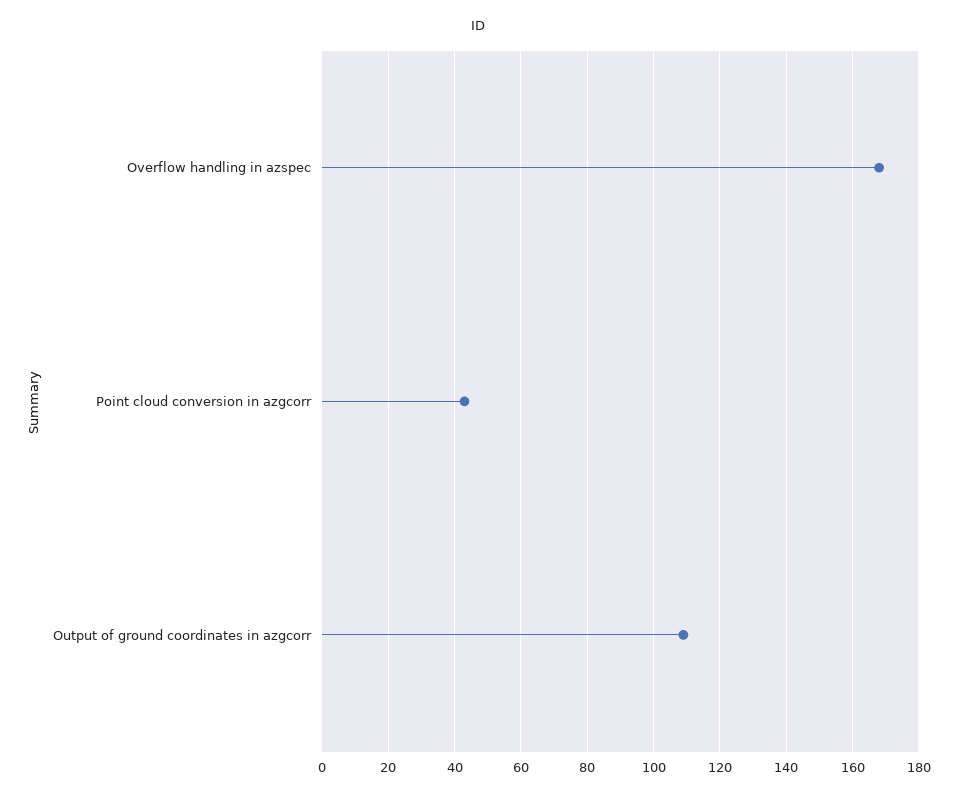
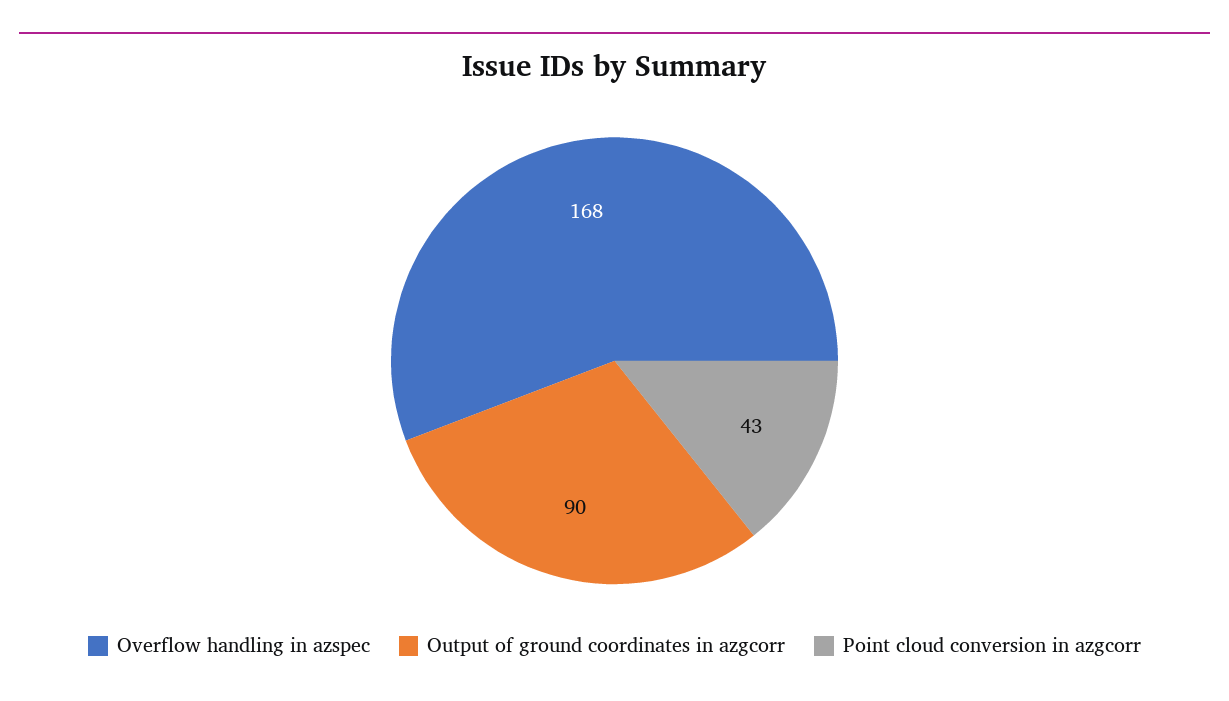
Output of ground coordinates in azgcorr: 110 -> 90

